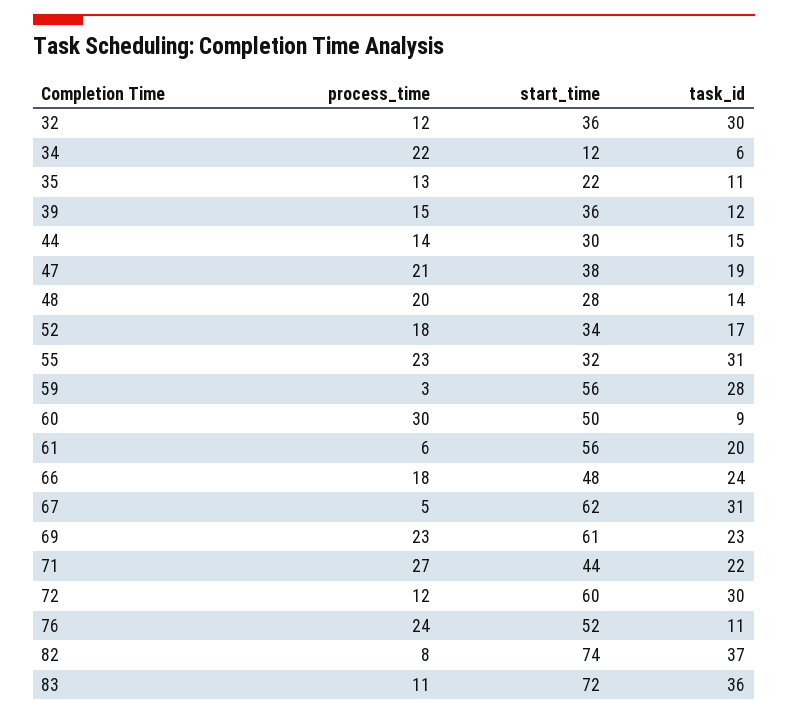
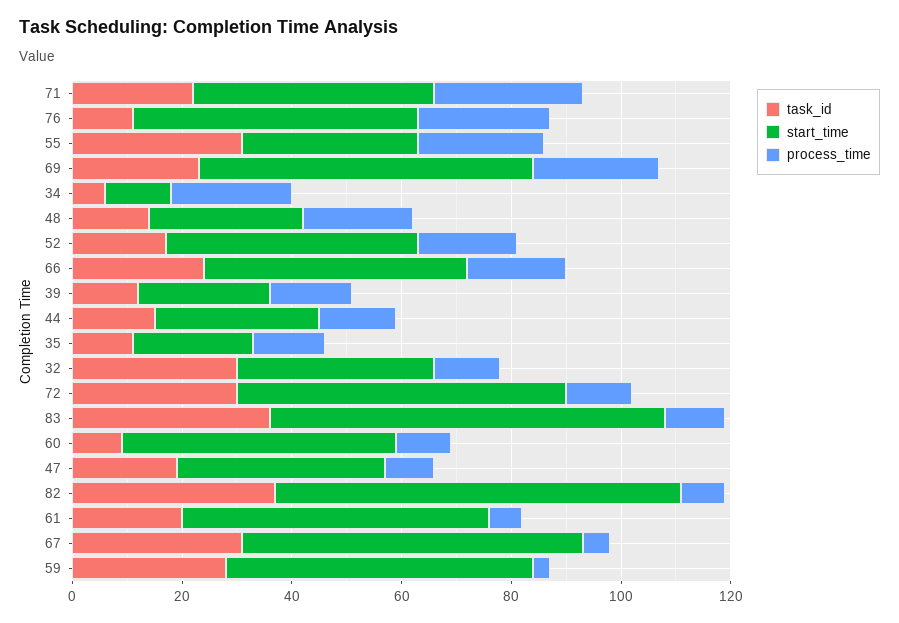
start_time, 39: 36 -> 25
process_time, 47: 21 -> 10
start_time, 52: 34 -> 45
process_time, 60: 30 -> 10

